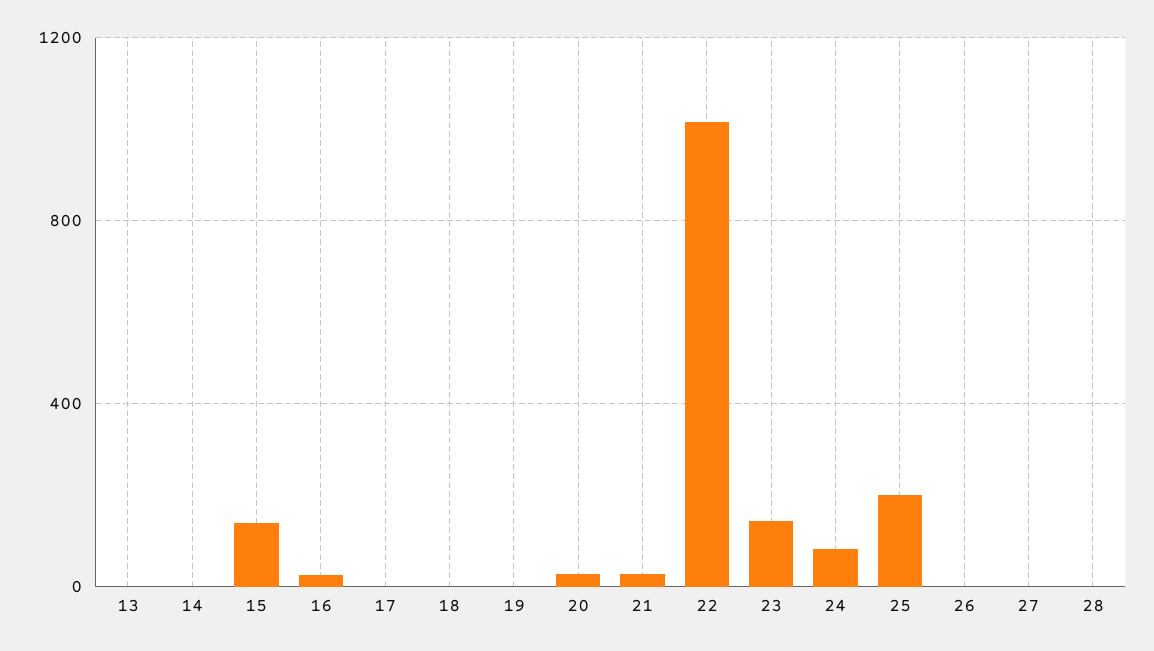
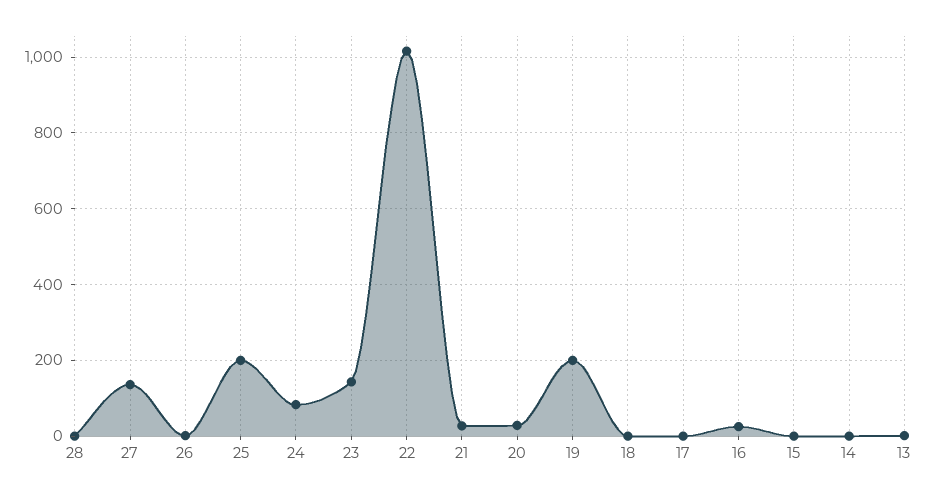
15: 150 -> 0
19: 0 -> 200
27: 0 -> 140

